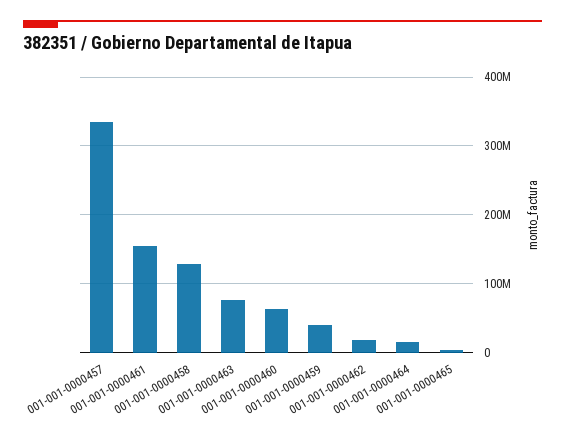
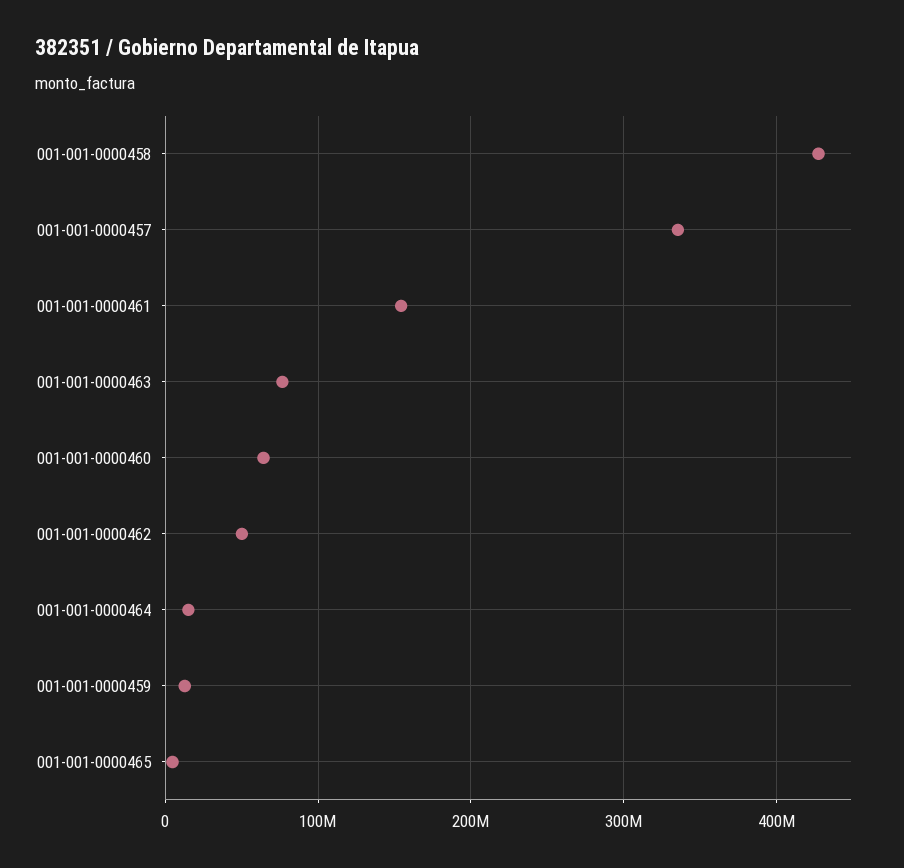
001-001-0000458: 130000000 -> 430000000
001-001-0000459: 40000000 -> 10000000
001-001-0000462: 20000000 -> 50000000

